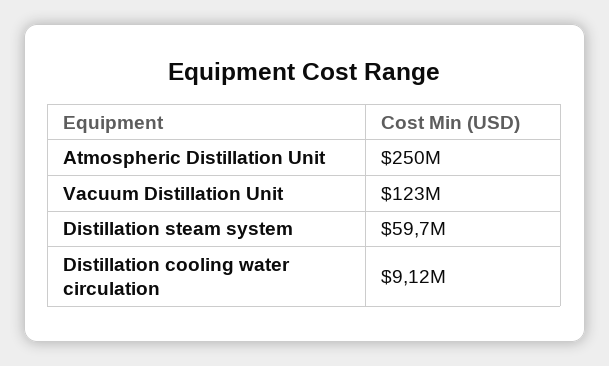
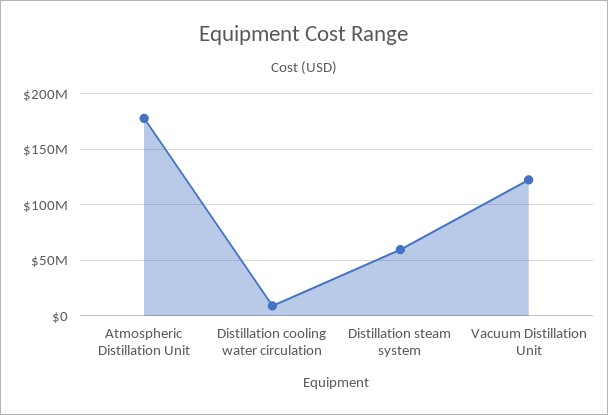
Atmospheric Distillation Unit: 250000000 -> 180000000

